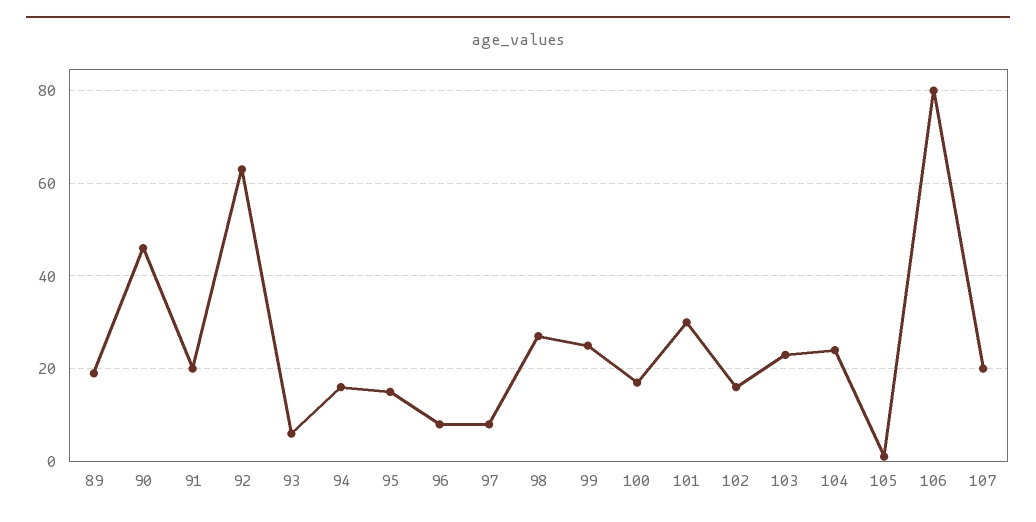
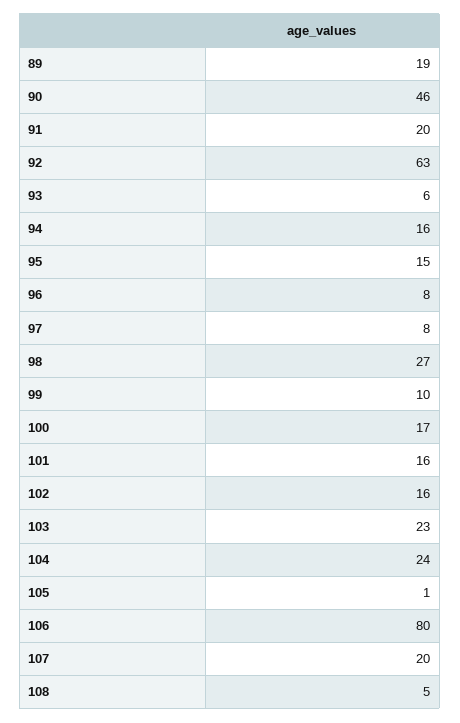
99: 25 -> 10
101: 30 -> 16
108: none -> 5

